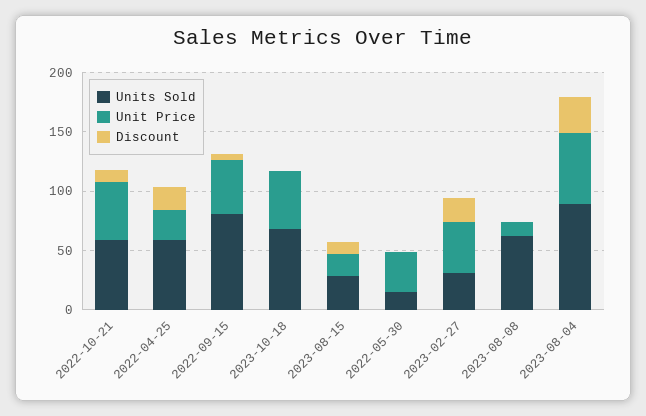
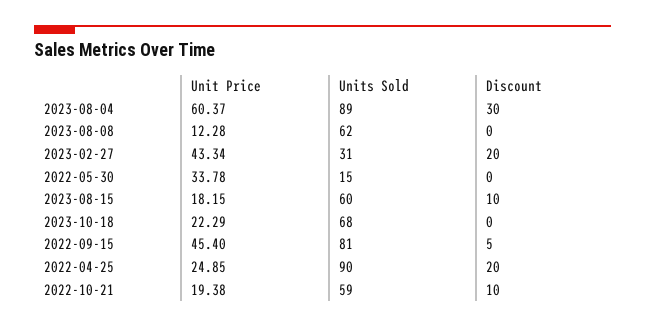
Unit Price, 2022-10-21: 50 -> 19.38
Units Sold, 2022-04-25: 60 -> 90
Unit Price, 2023-10-18: 50 -> 22.29
Units Sold, 2023-08-15: 30 -> 60

